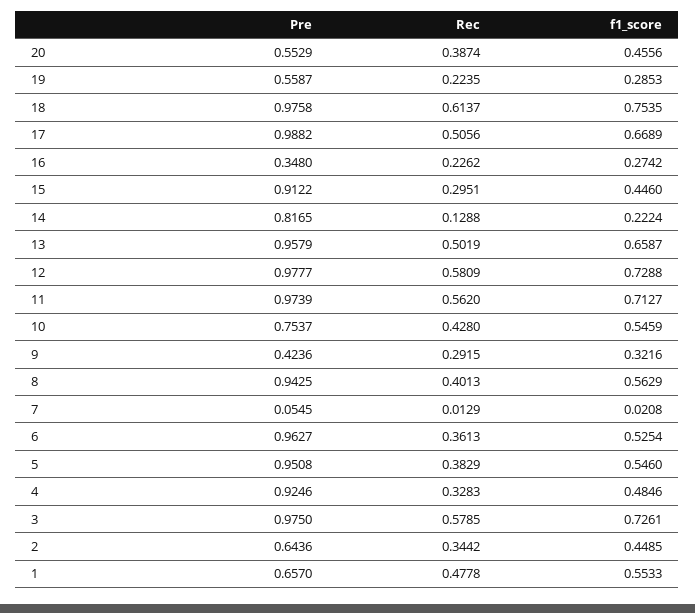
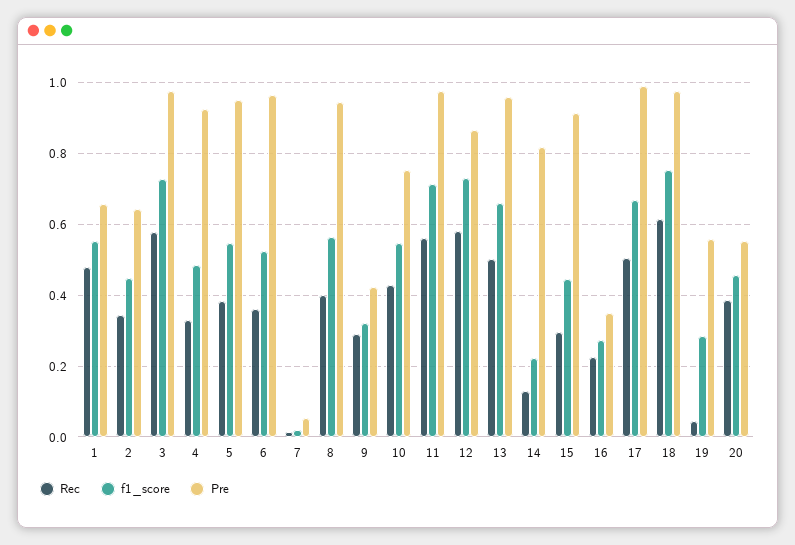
Rec, 19: 0.2235 -> 0.04
Pre, 12: 0.9777 -> 0.86

